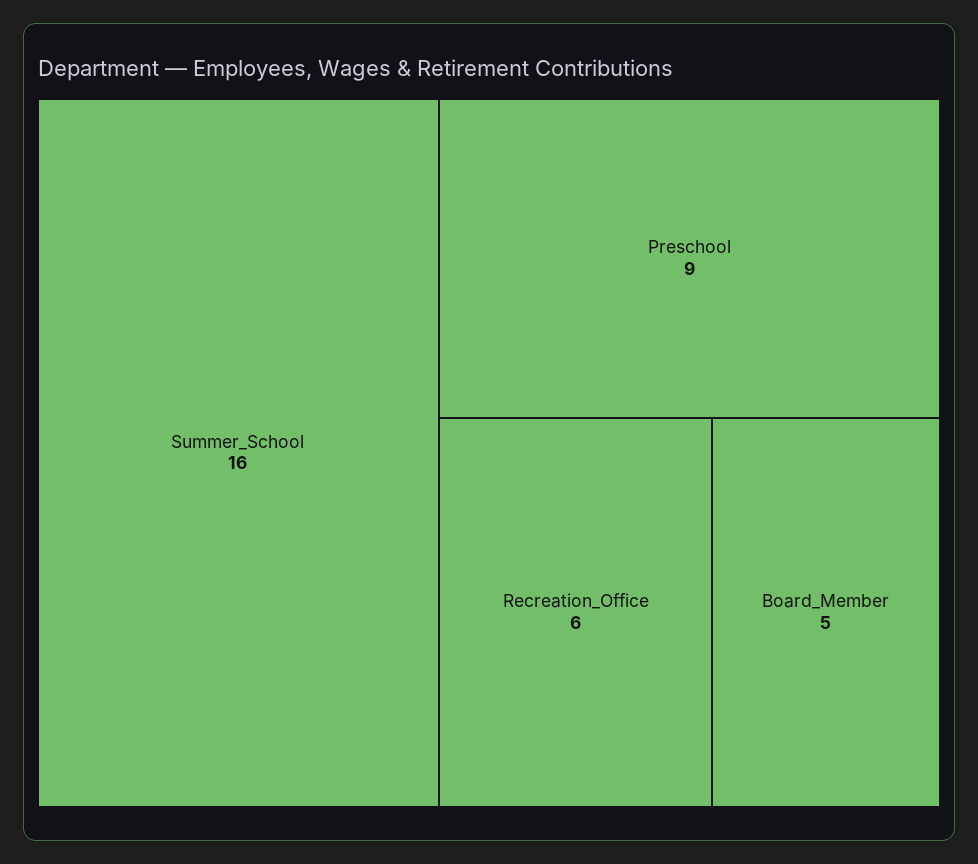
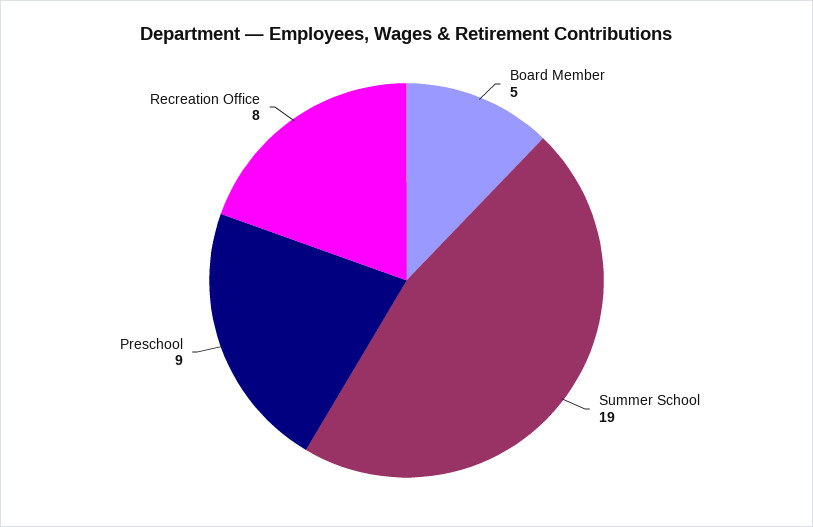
Summer_School: 16 -> 19
Recreation_Office: 6 -> 8

